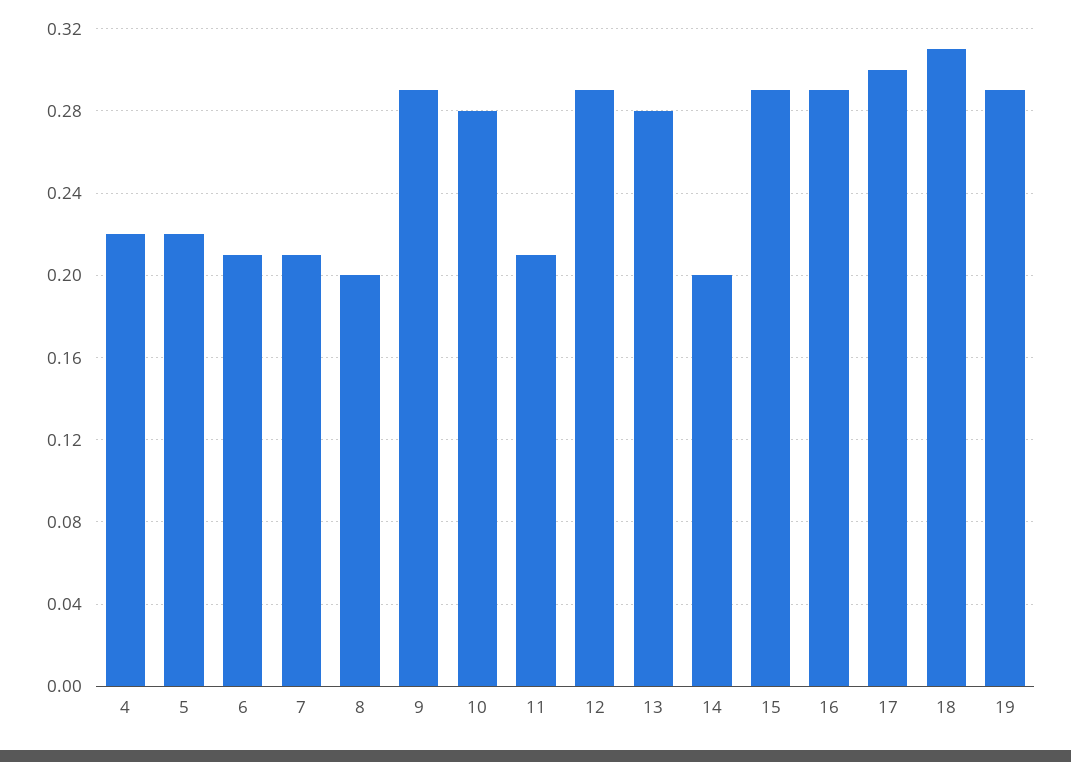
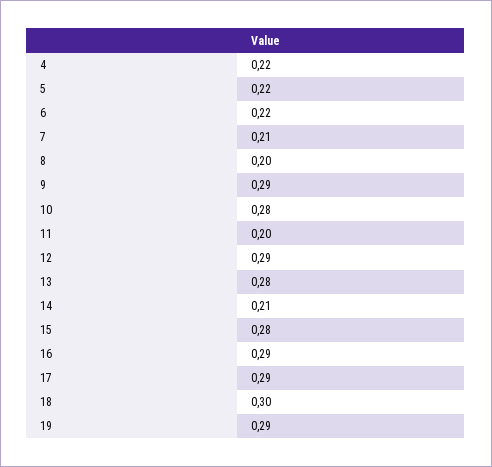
6: 0.21 -> 0.22
11: 0.21 -> 0.2
14: 0.2 -> 0.21
15: 0.29 -> 0.28
17: 0.3 -> 0.29
18: 0.31 -> 0.3

